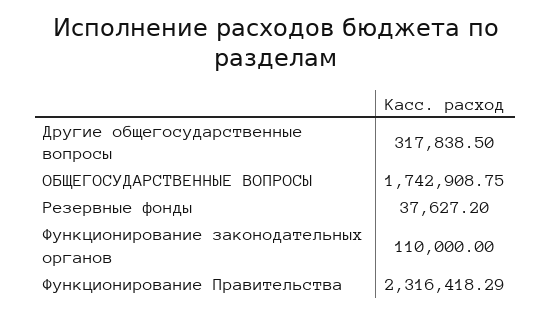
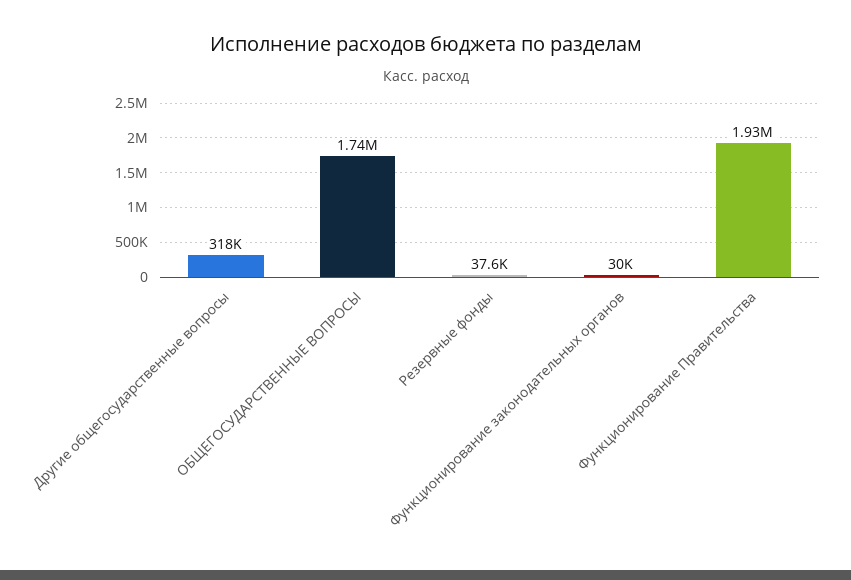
Функционирование законодательных органов: 110000 -> 30000
Функционирование Правительства: 2316418.29 -> 1930000

